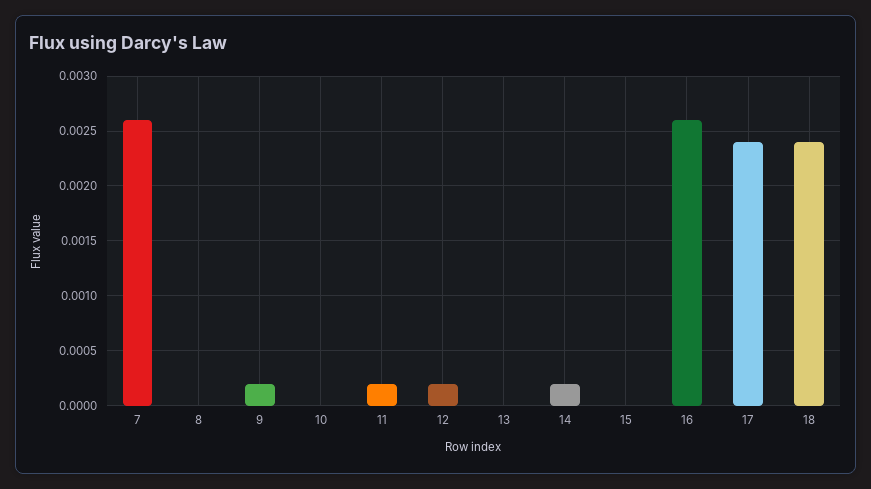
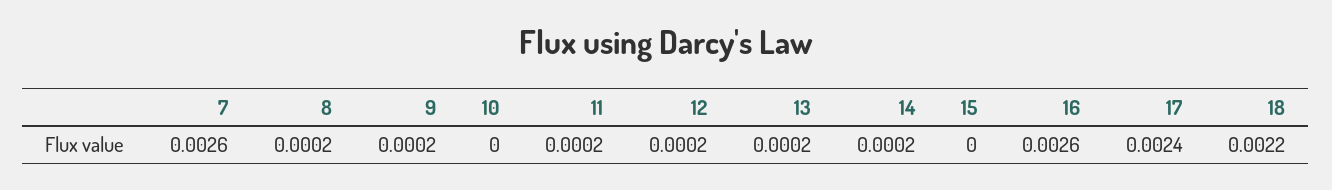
8: 0 -> 0.0002
13: 0 -> 0.0002
18: 0.0024 -> 0.0022

